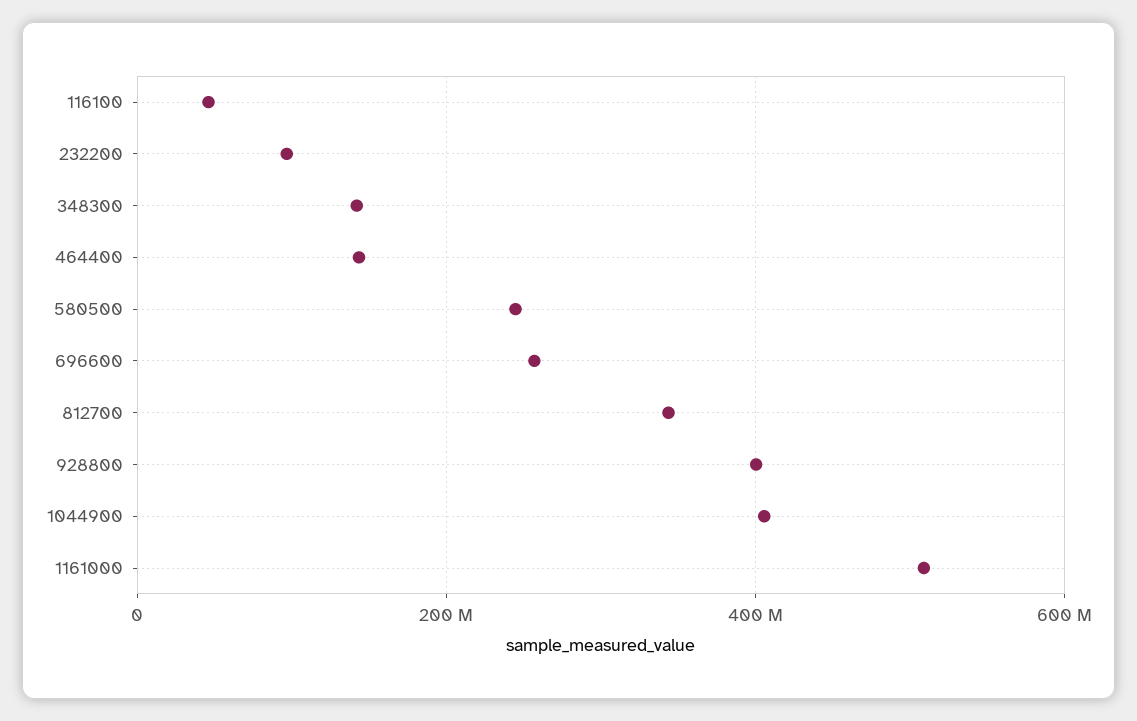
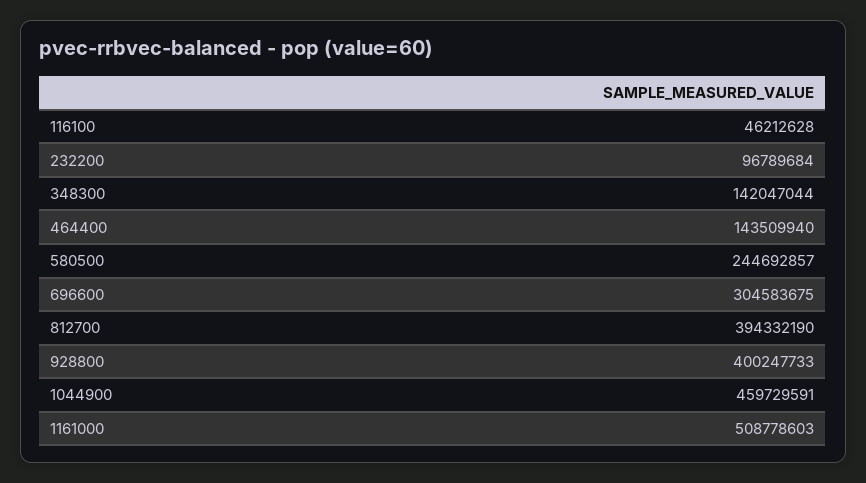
696600: 260000000 -> 304583675
812700: 340000000 -> 394332190
1044900: 400000000 -> 459729591

